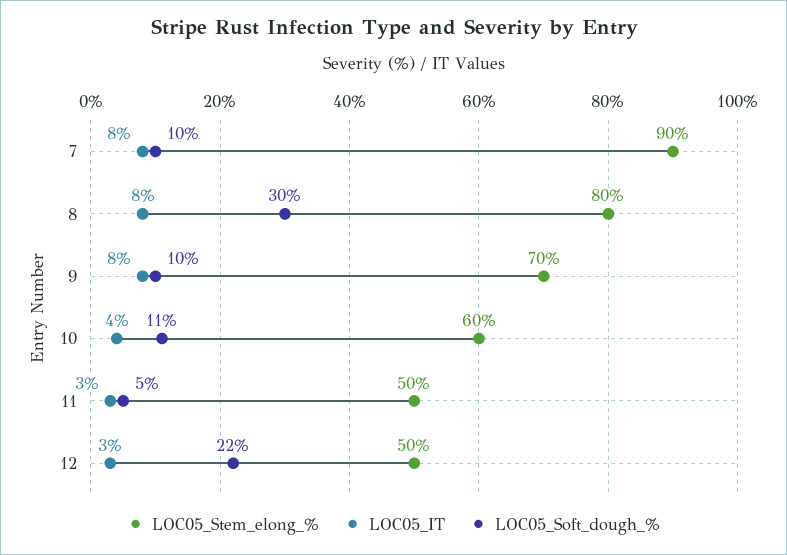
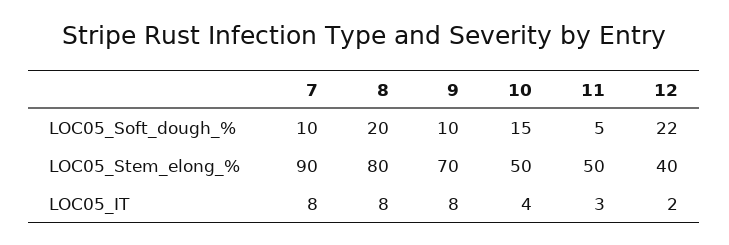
LOC05_Soft_dough_%, 8: 30 -> 20
LOC05_Stem_elong_%, 10: 60 -> 50
LOC05_Soft_dough_%, 10: 11 -> 15
LOC05_Stem_elong_%, 12: 50 -> 40
LOC05_IT, 12: 3 -> 2

